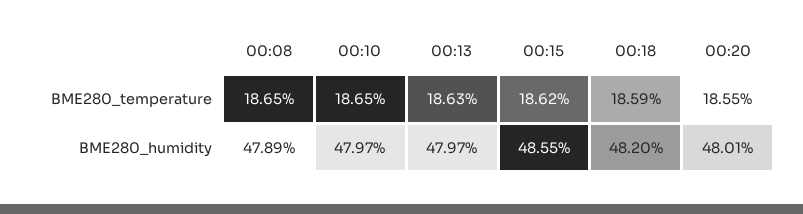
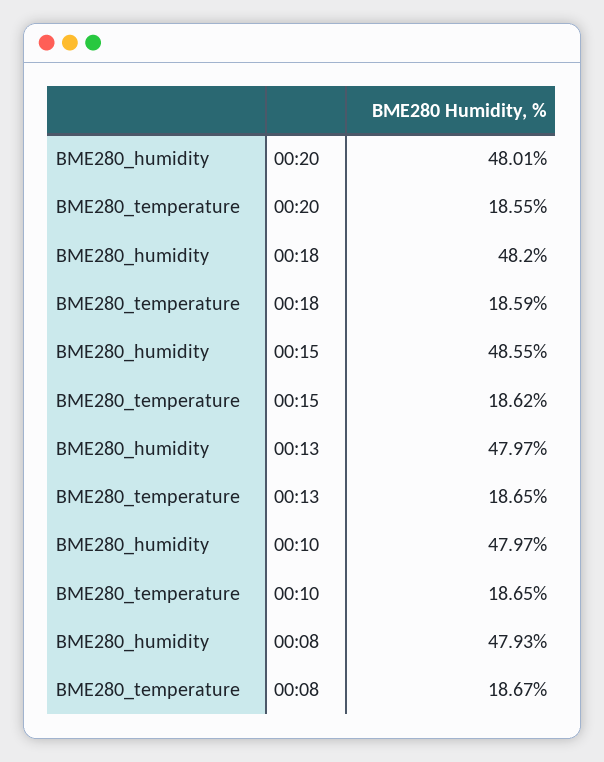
00:08, BME280_temperature: 18.65 -> 18.67
00:13, BME280_temperature: 18.63 -> 18.65
00:08, BME280_humidity: 47.89 -> 47.93

